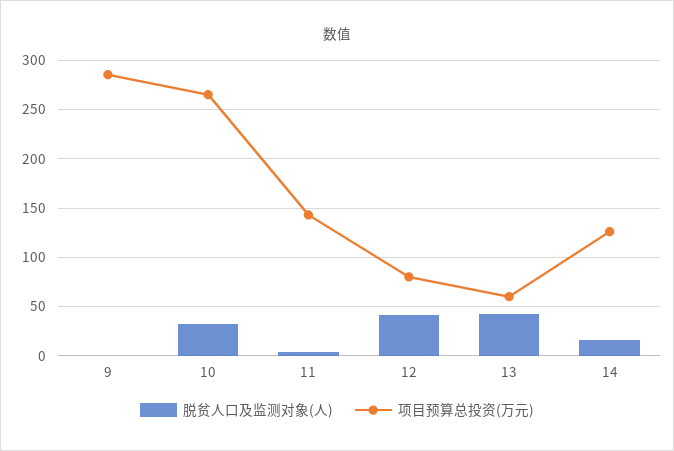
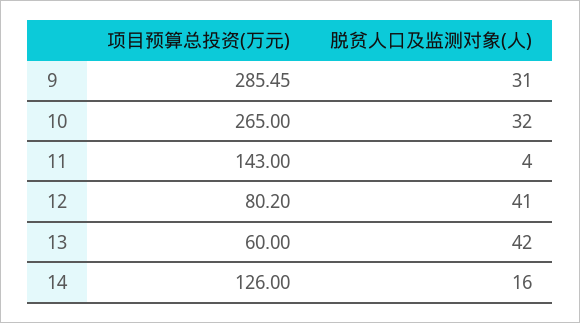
脱贫人口及监测对象(人), 9: 0 -> 31

